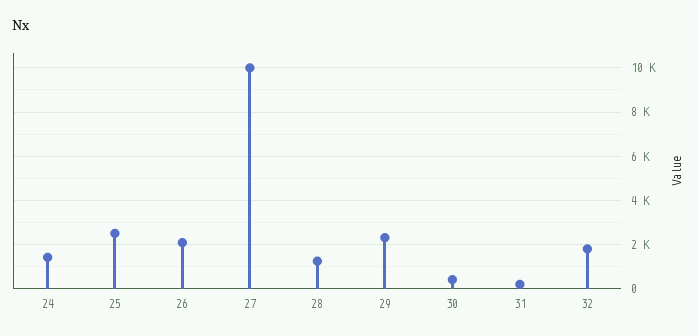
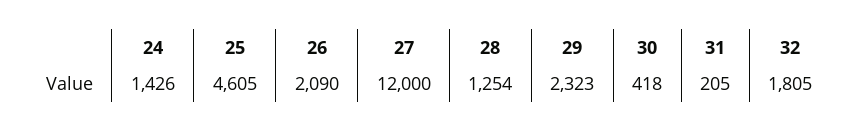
25: 2500 -> 4605
27: 10000 -> 12000

